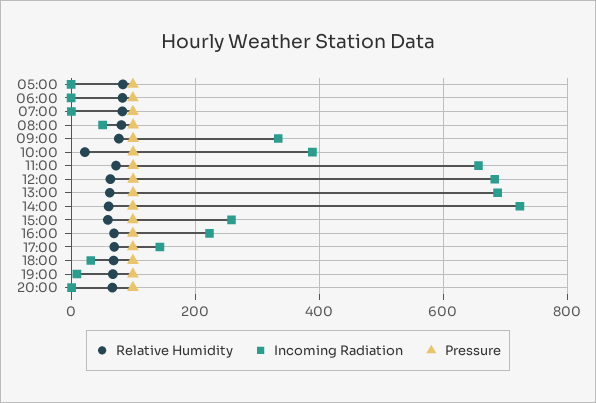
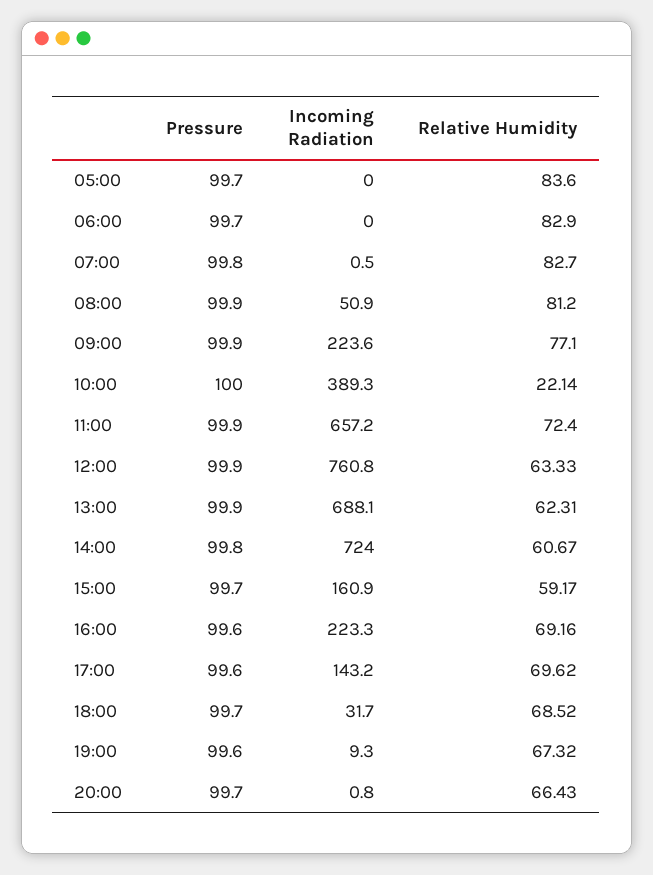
Incoming Radiation, 09:00: 340 -> 223.6
Incoming Radiation, 12:00: 680 -> 760.8
Incoming Radiation, 15:00: 260 -> 160.9

